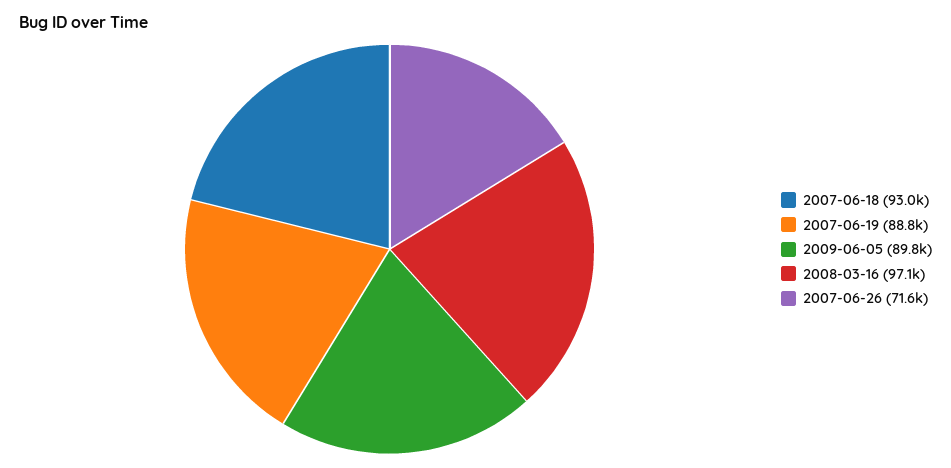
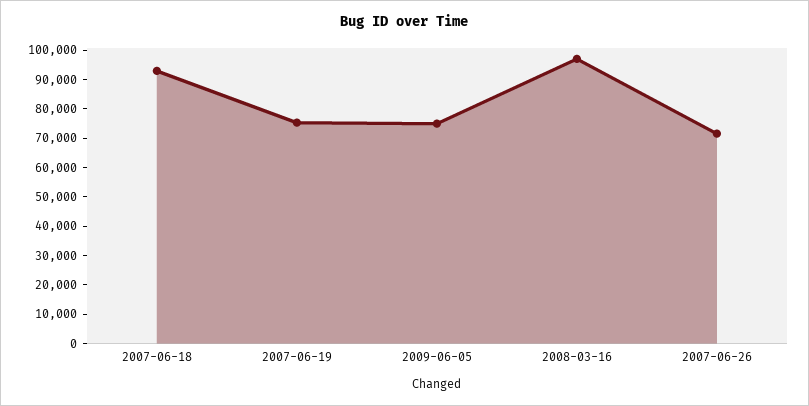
2007-06-19: 88800 -> 75000
2009-06-05: 89800 -> 75000

